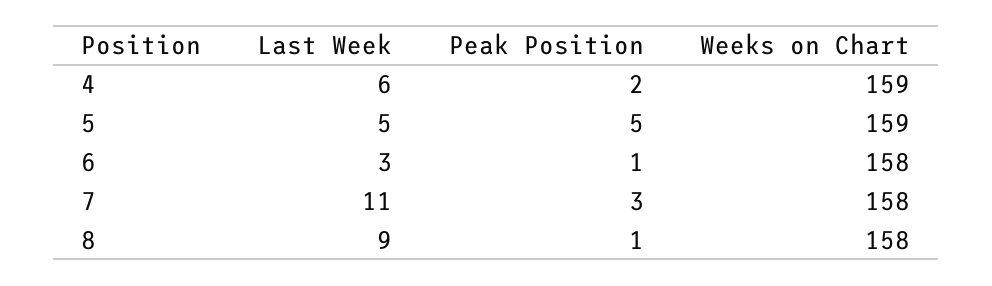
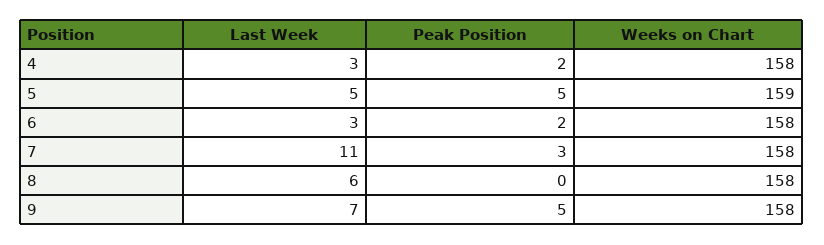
Last Week, 4: 6 -> 3
Weeks on Chart, 4: 159 -> 158
Peak Position, 6: 1 -> 2
Last Week, 8: 9 -> 6
Peak Position, 8: 1 -> 0
Last Week, 9: none -> 7
Peak Position, 9: none -> 5
Weeks on Chart, 9: none -> 158

